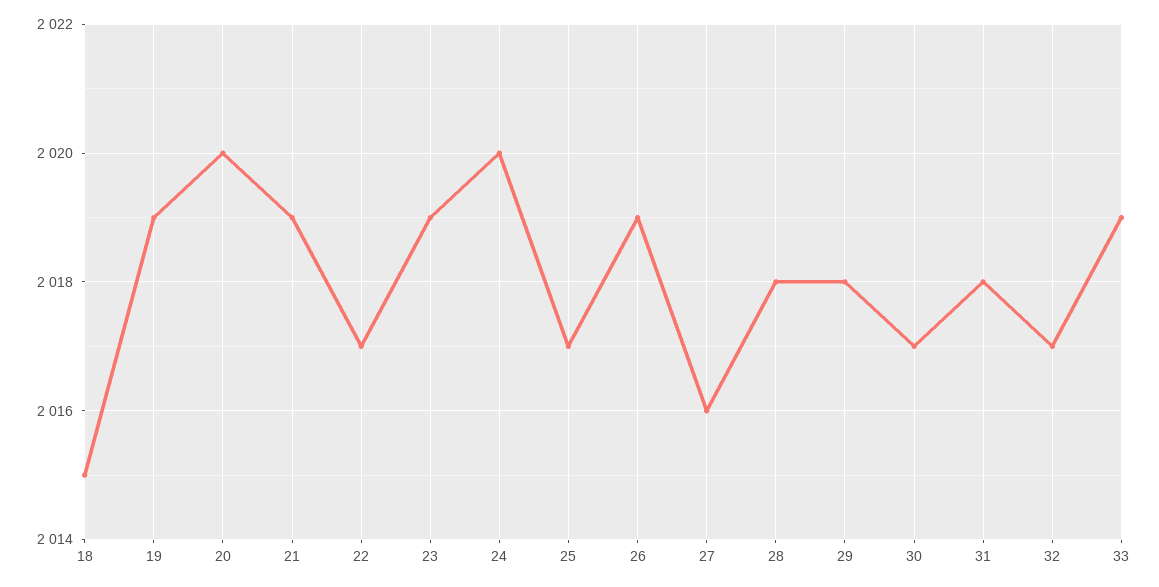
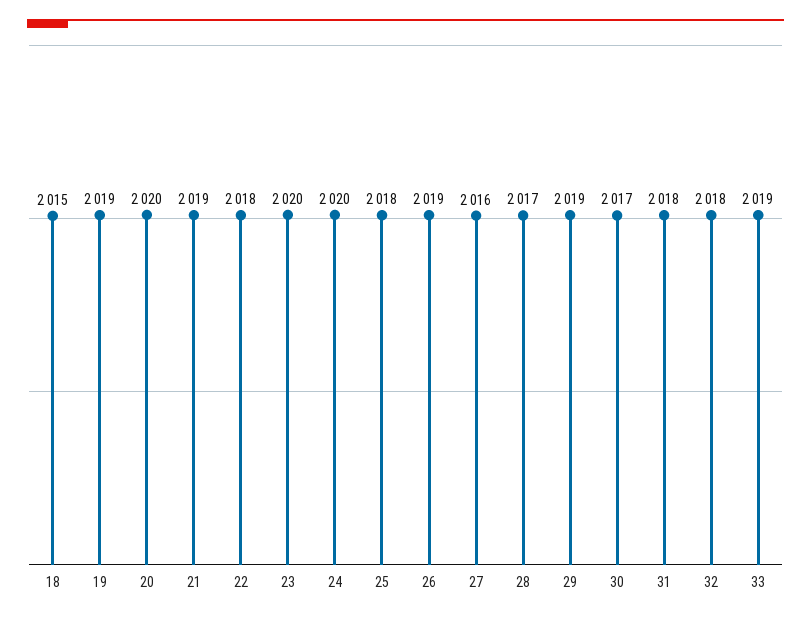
22: 2017 -> 2018
23: 2019 -> 2020
25: 2017 -> 2018
28: 2018 -> 2017
29: 2018 -> 2019
32: 2017 -> 2018

